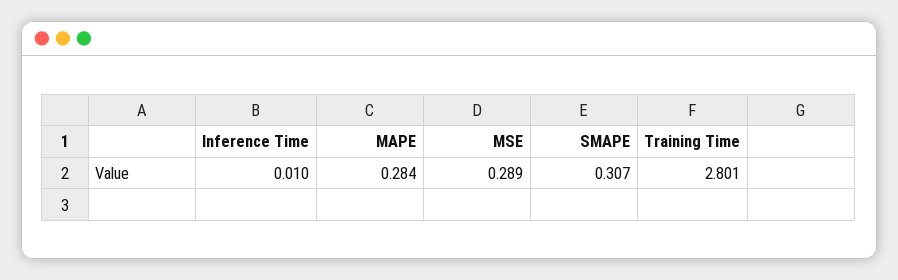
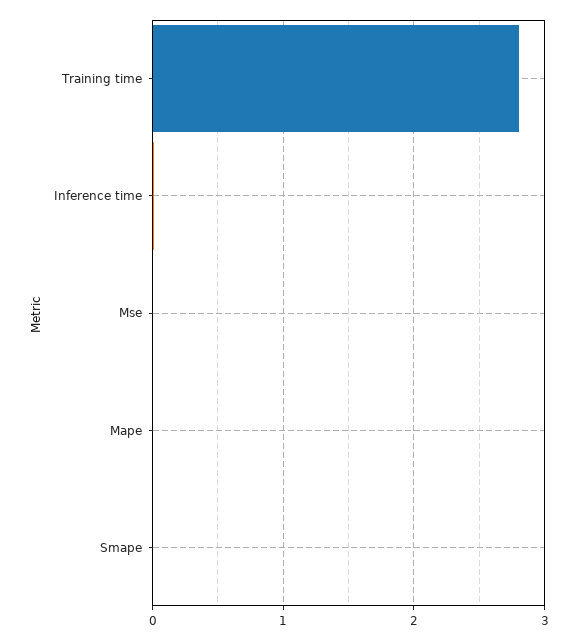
MAPE: 0.284 -> 0
MSE: 0.289 -> 0
SMAPE: 0.307 -> 0

